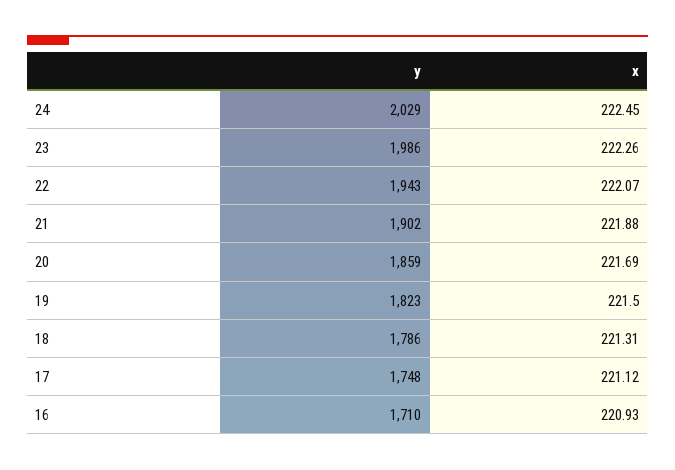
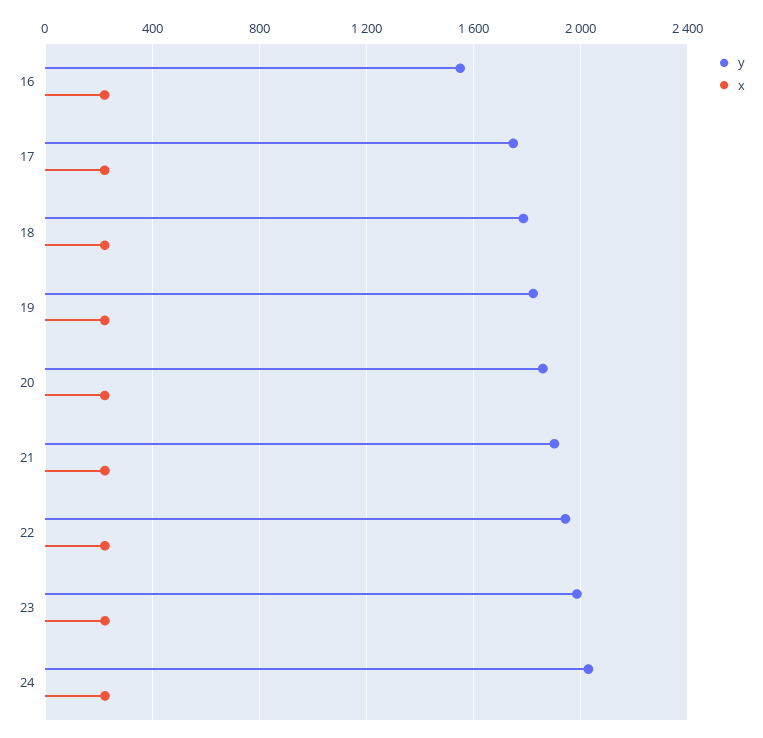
y, 16: 1710 -> 1550

